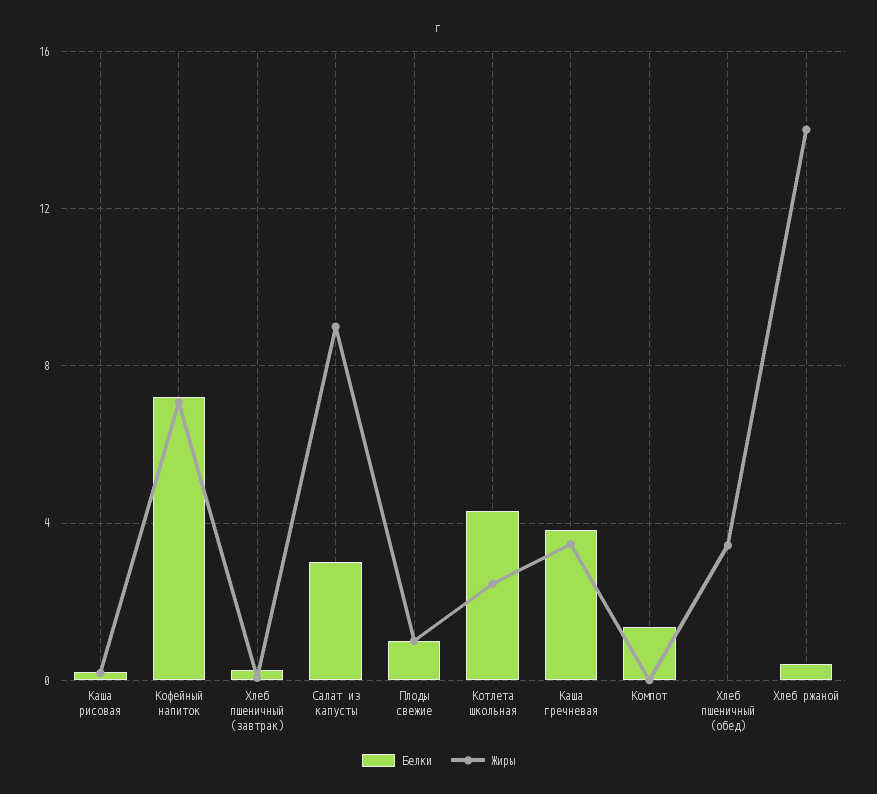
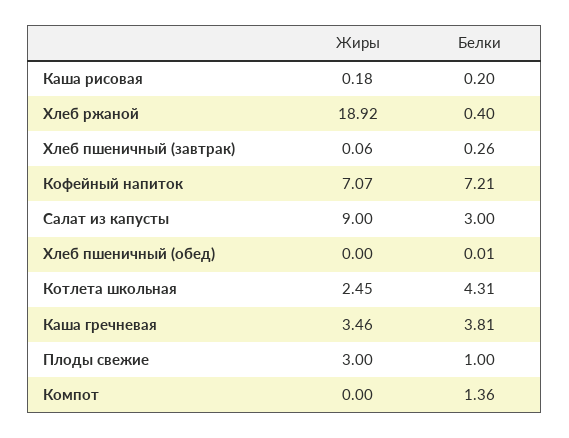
Жиры, Плоды свежие: 1 -> 3
Жиры, Хлеб пшеничный (обед): 3.5 -> 0
Жиры, Хлеб ржаной: 14 -> 18.92

